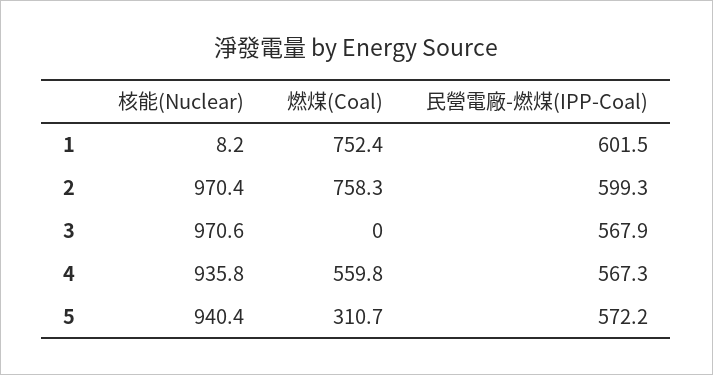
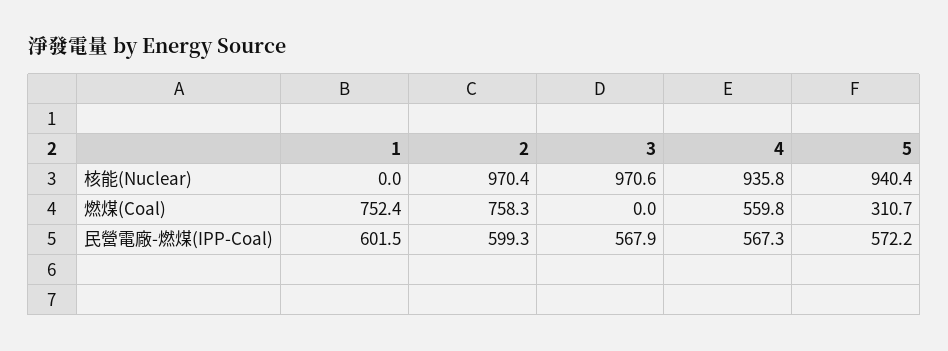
核能(Nuclear), 1: 8.2 -> 0

